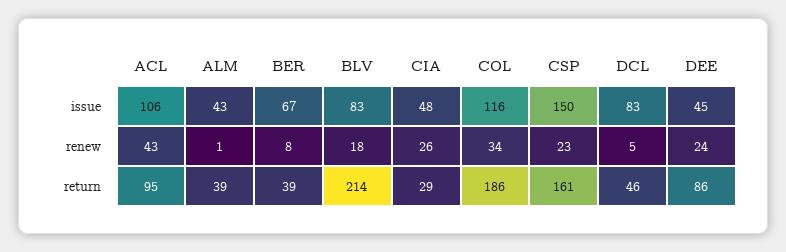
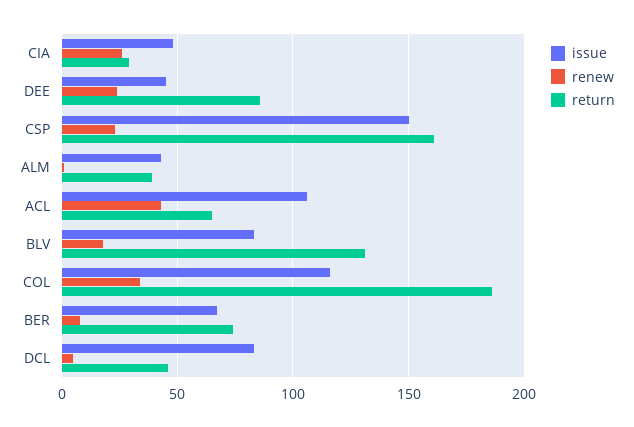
return, ACL: 95 -> 65
return, BER: 39 -> 75
return, BLV: 214 -> 130

